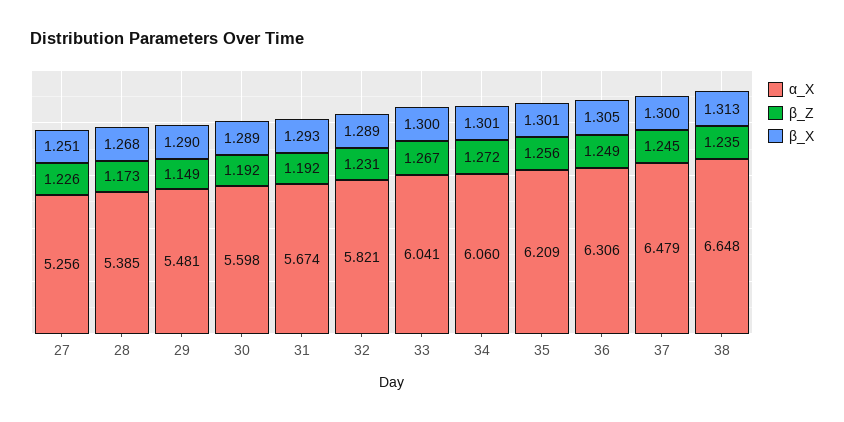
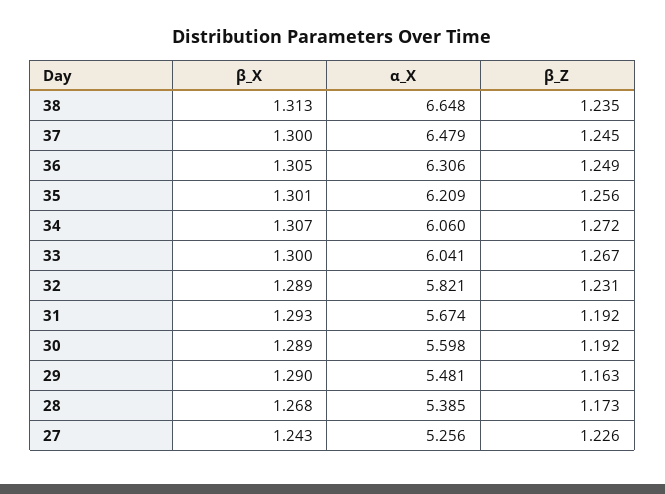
β_X, 27: 1.251 -> 1.243
β_Z, 29: 1.149 -> 1.163
β_X, 34: 1.301 -> 1.307

